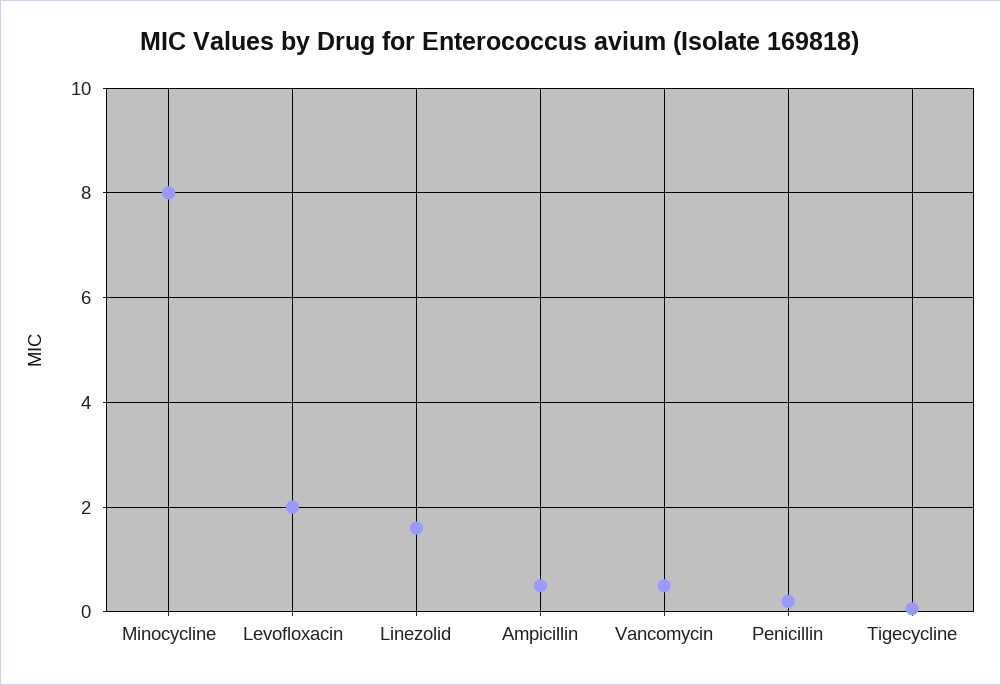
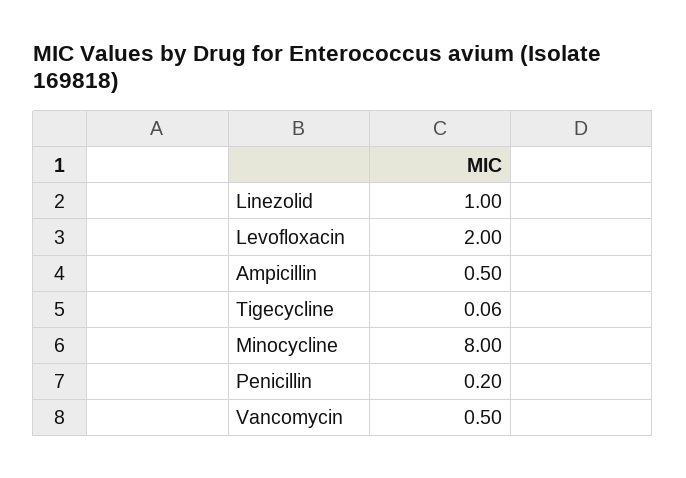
Linezolid: 1.6 -> 1

